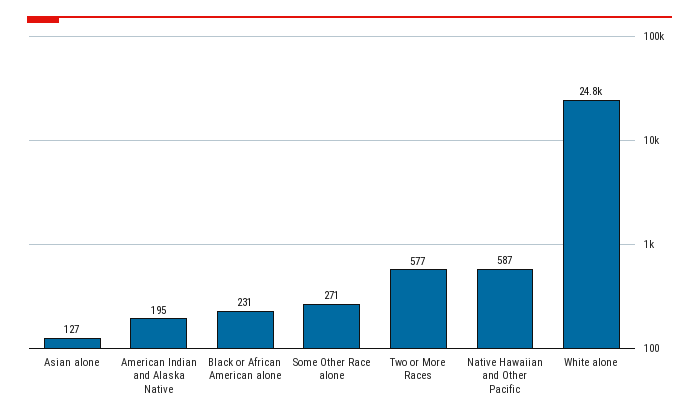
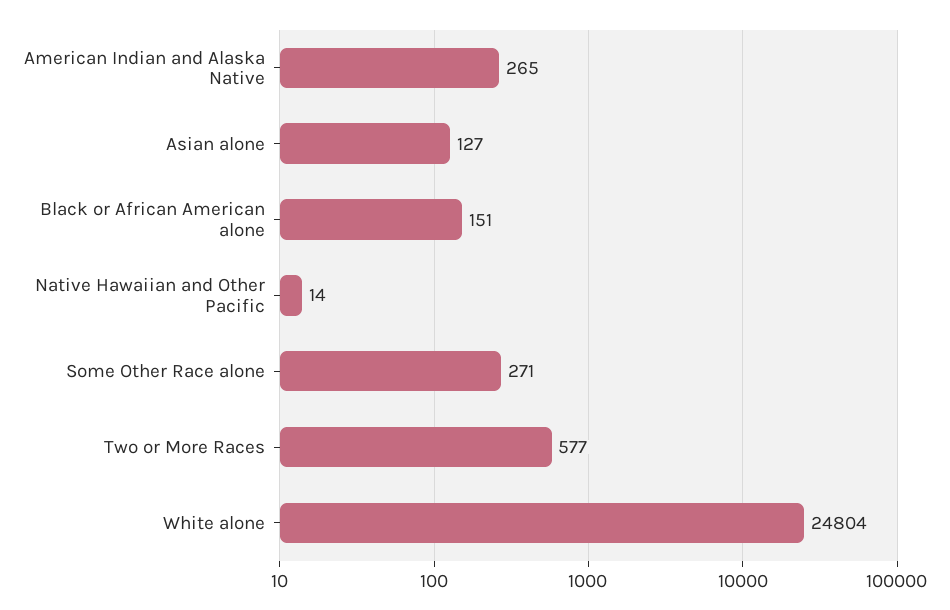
American Indian and Alaska Native: 195 -> 265
Black or African American alone: 231 -> 151
Native Hawaiian and Other Pacific: 587 -> 14

